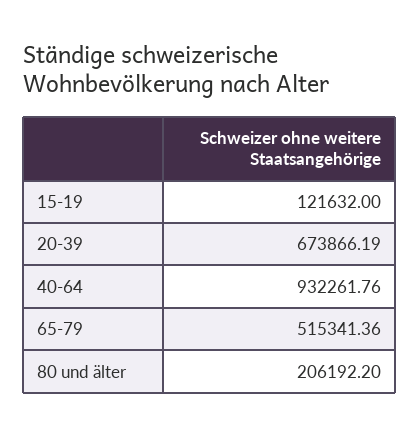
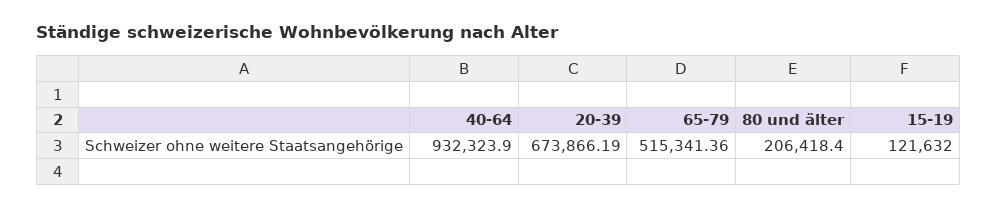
40-64: 932261.76 -> 932323.9
80 und älter: 206192.2 -> 206418.4

